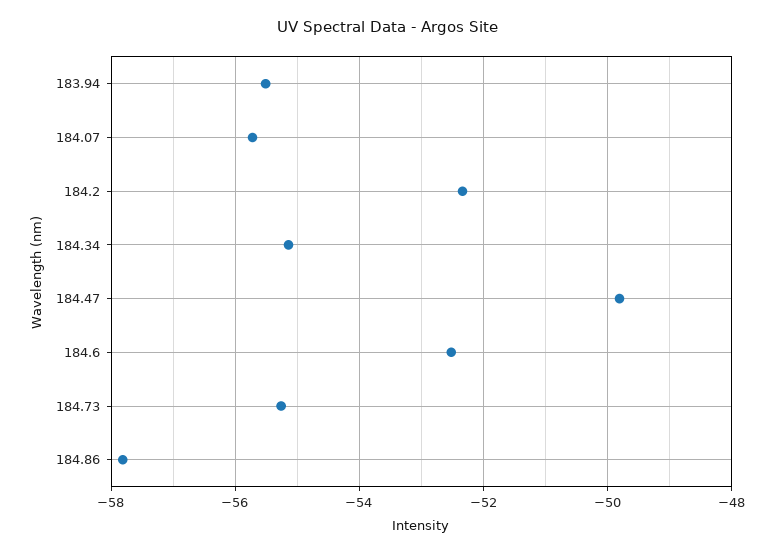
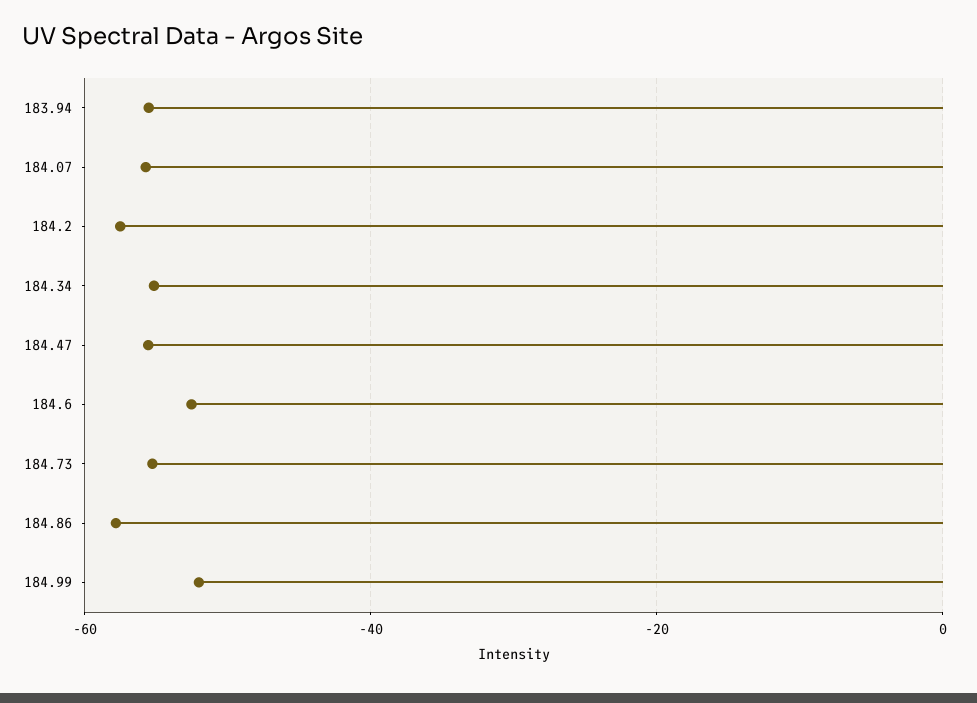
184.2: -52.4 -> -58
184.47: -49.8 -> -56
184.99: none -> -52

